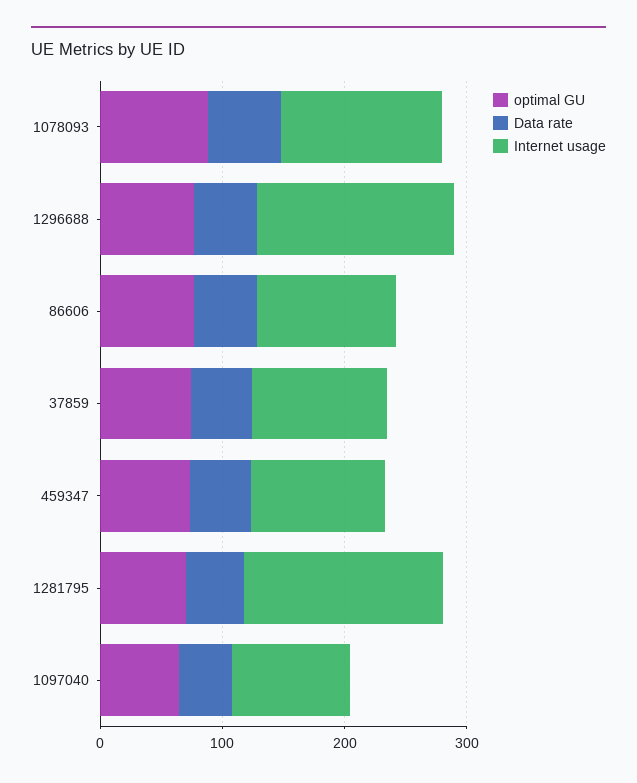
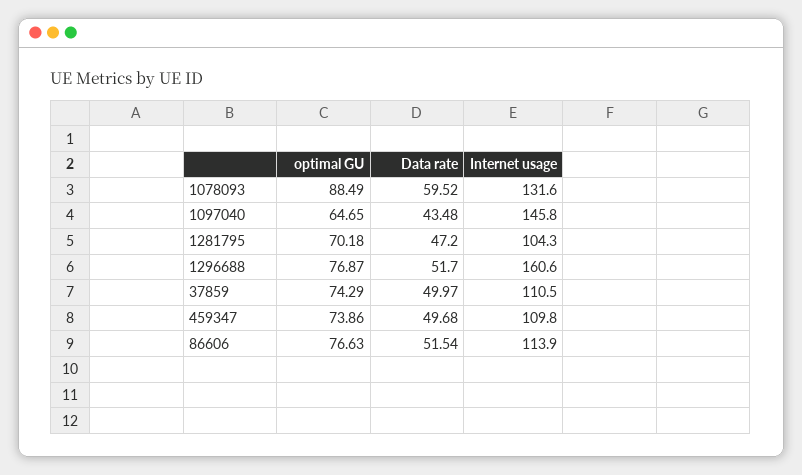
Internet usage, 1281795: 160 -> 104.3
Internet usage, 1097040: 100 -> 145.8

